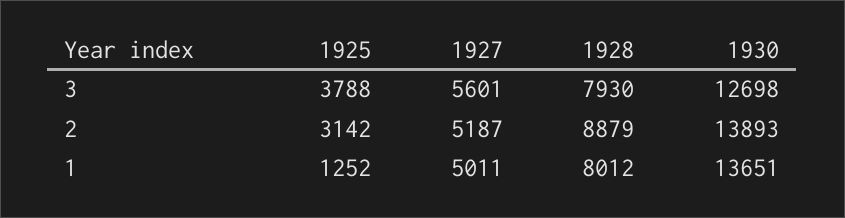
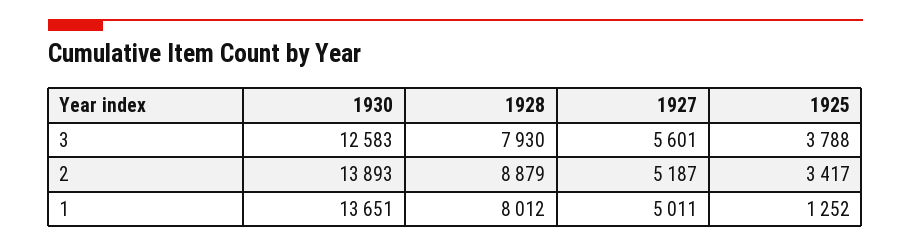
1930, 3: 12698 -> 12583
1925, 2: 3142 -> 3417

